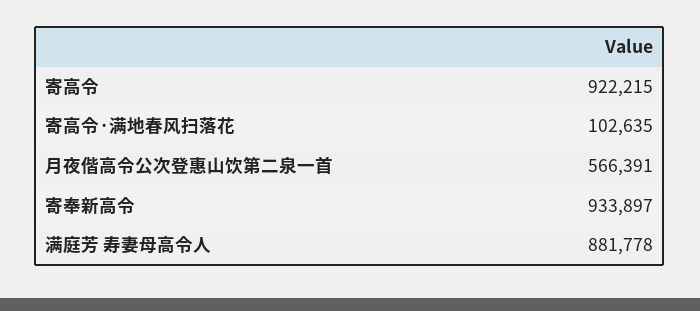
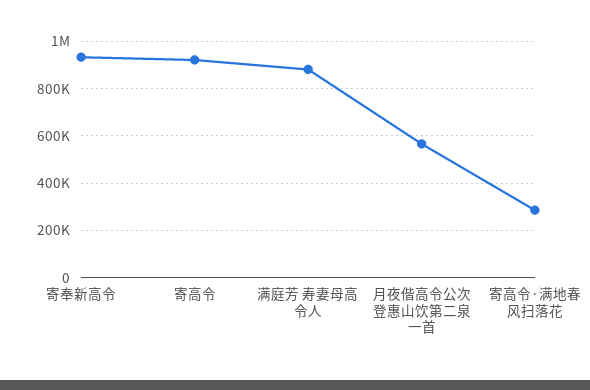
寄高令·满地春风扫落花: 102635 -> 300000

